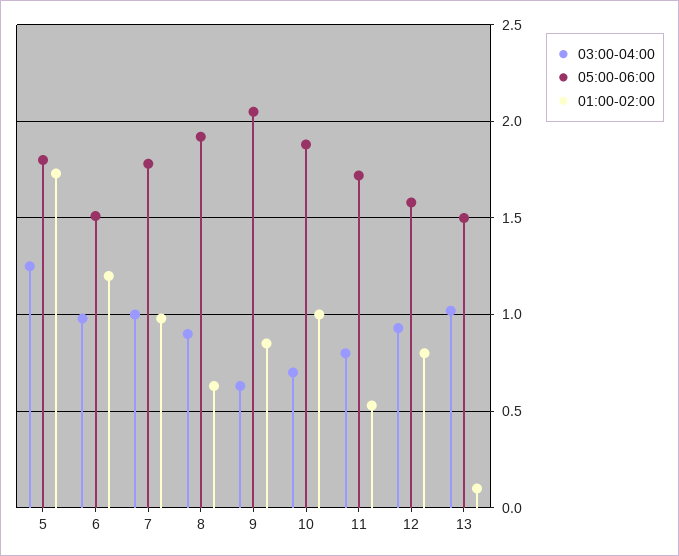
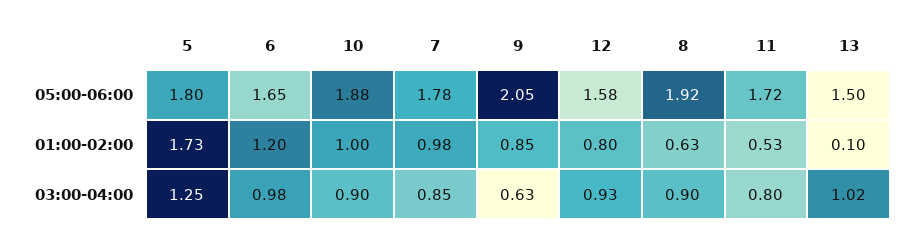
05:00-06:00, 6: 1.5 -> 1.65
03:00-04:00, 7: 1 -> 0.85
03:00-04:00, 10: 0.7 -> 0.9

